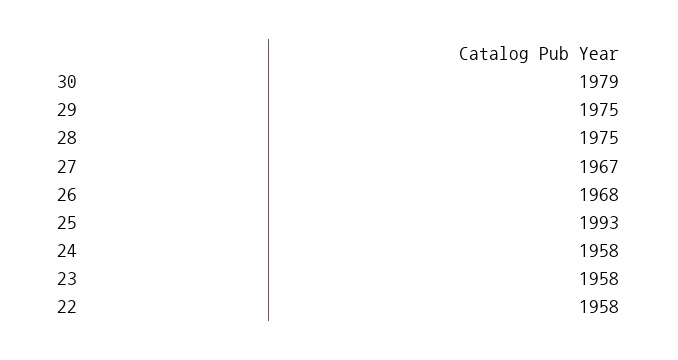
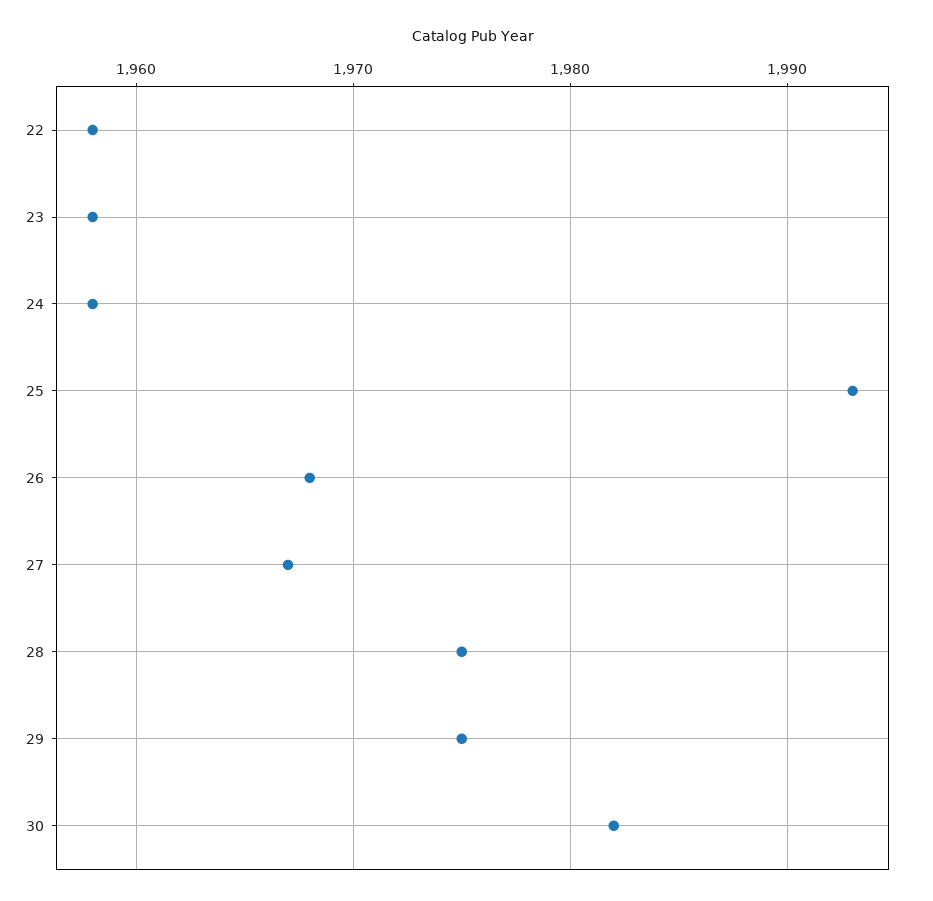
30: 1979 -> 1982

